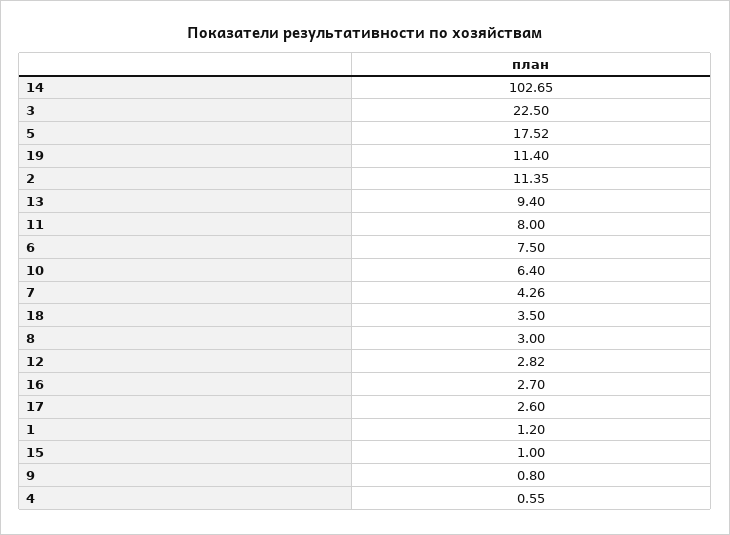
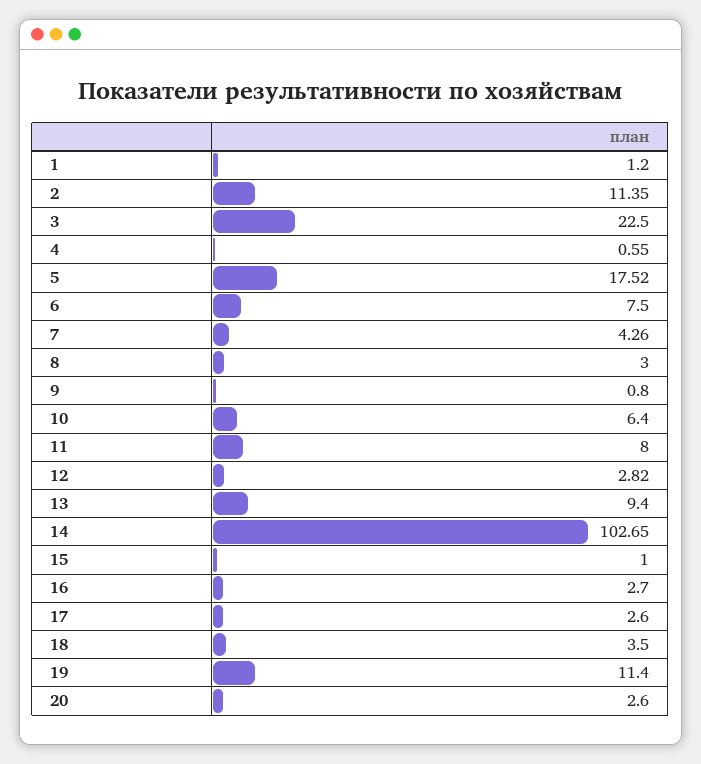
20: none -> 2.6

